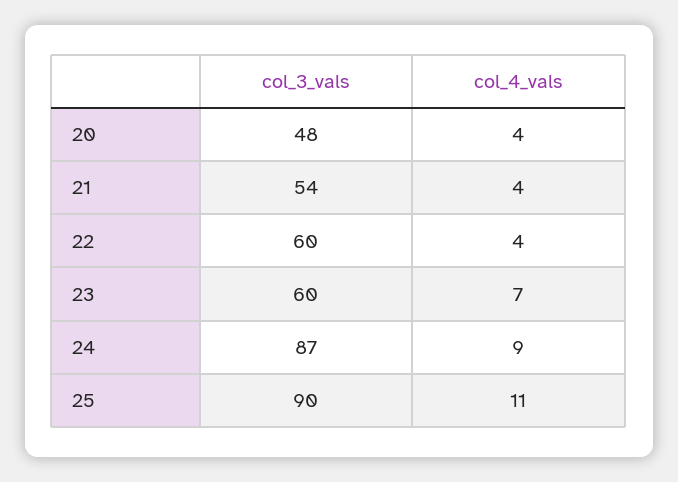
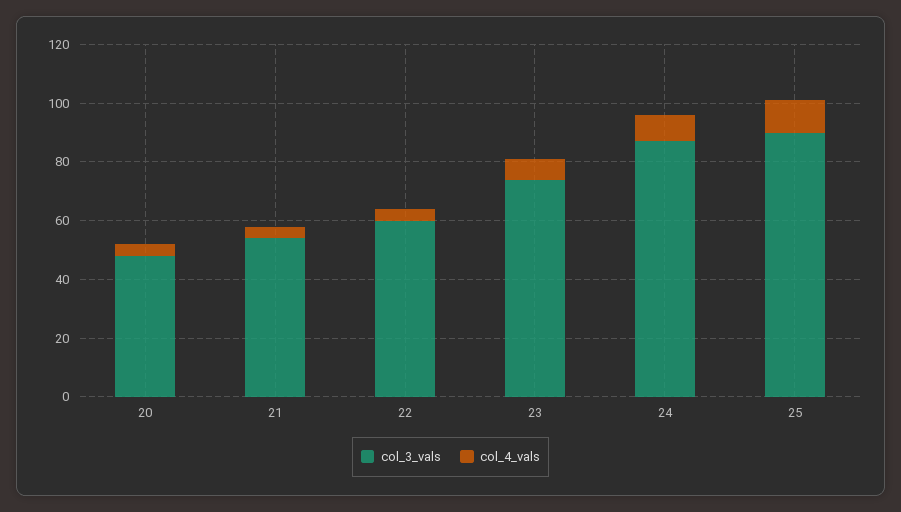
col_3_vals, 23: 60 -> 75

